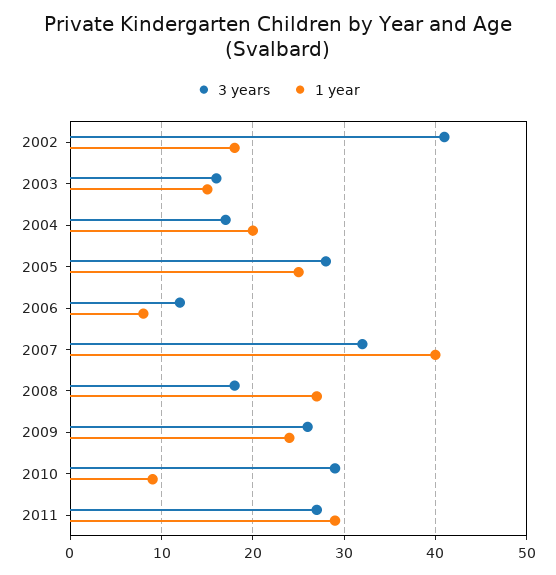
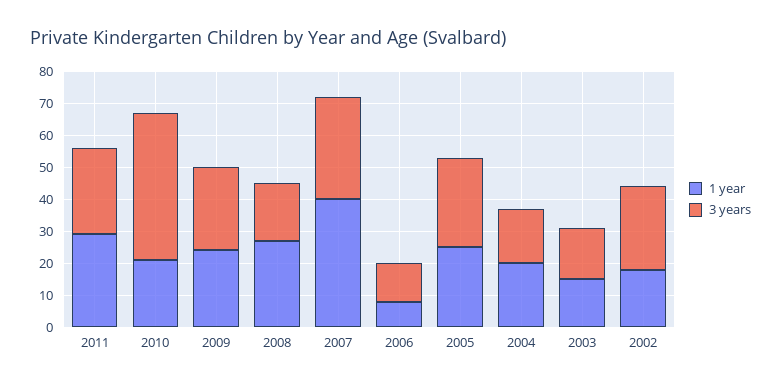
3 years, 2002: 41 -> 25
3 years, 2010: 29 -> 45
1 year, 2010: 9 -> 20

